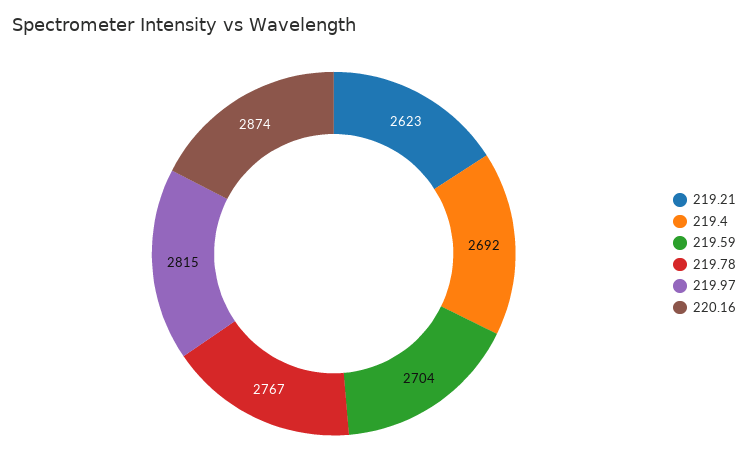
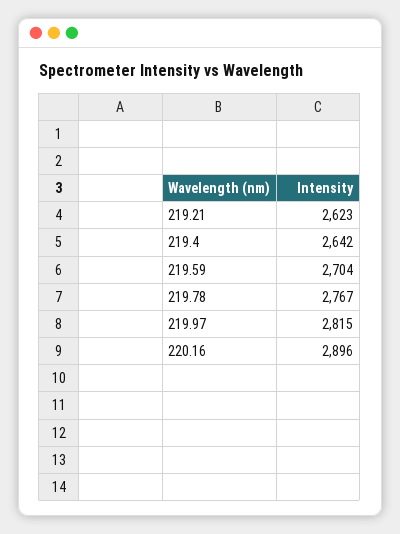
219.4: 2692 -> 2642
220.16: 2874 -> 2896

